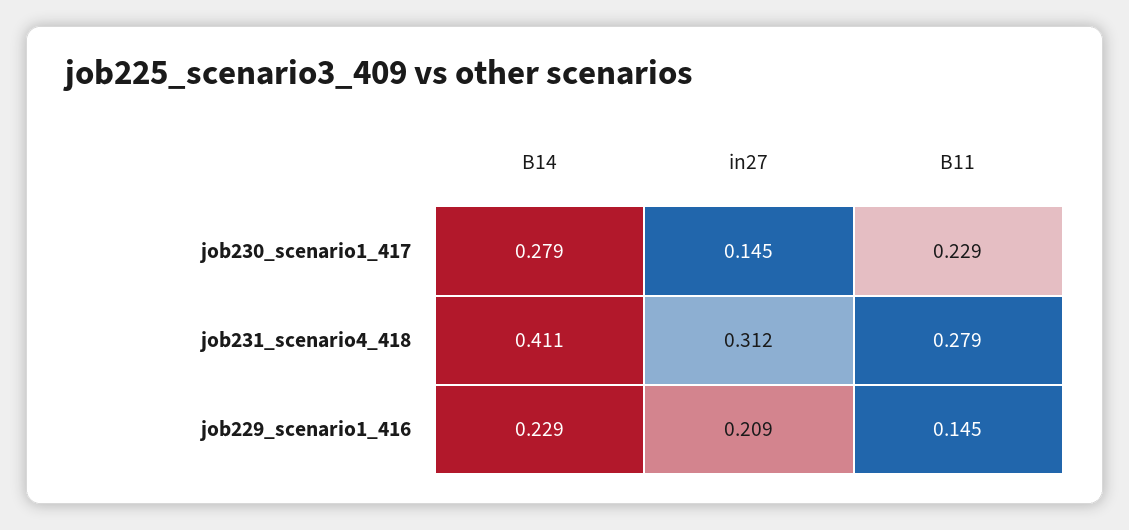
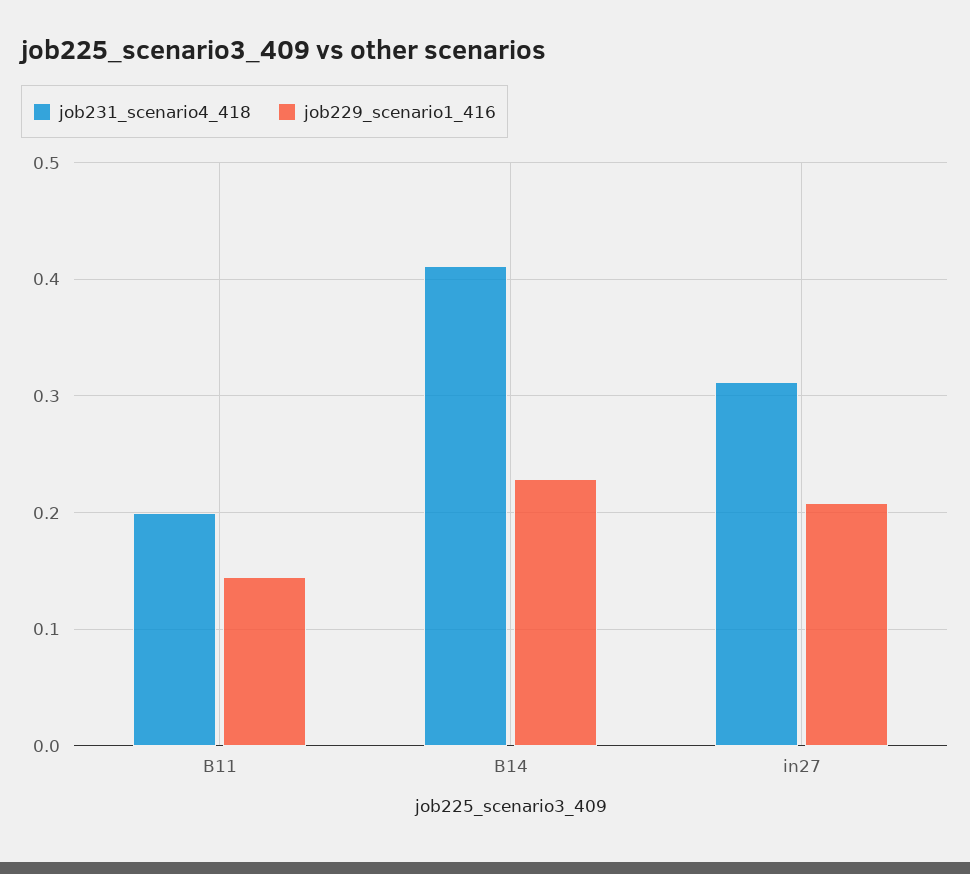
job230_scenario1_417, B14: 0.279 -> none
job230_scenario1_417, in27: 0.145 -> none
job230_scenario1_417, B11: 0.229 -> none
job231_scenario4_418, B11: 0.279 -> 0.2

